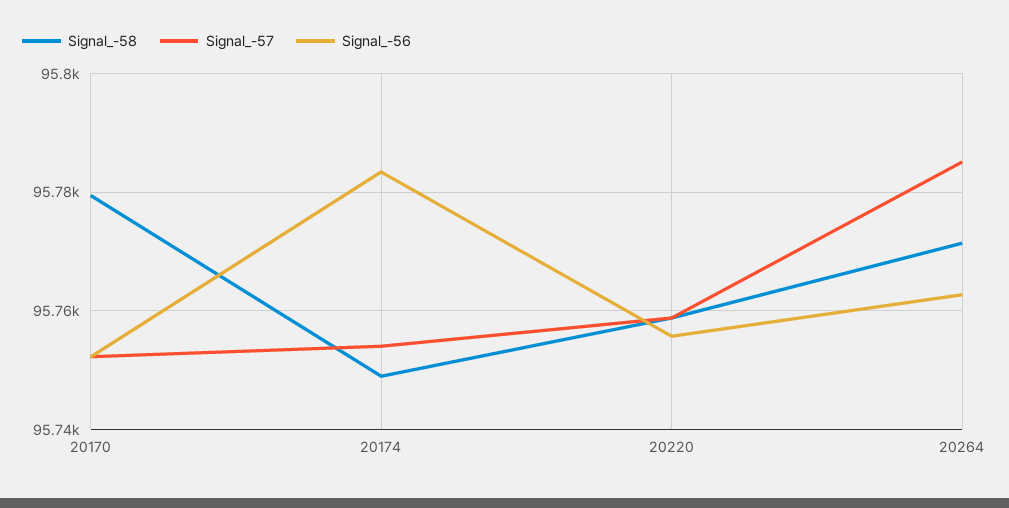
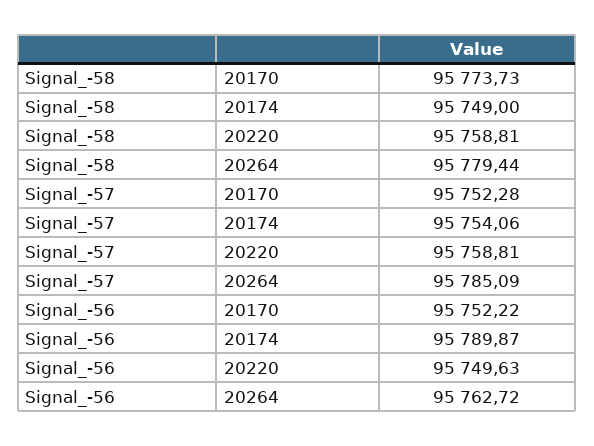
Signal_-58, 20170: 95780 -> 95773.73
Signal_-56, 20174: 95784 -> 95789.87
Signal_-56, 20220: 95756 -> 95749.63
Signal_-58, 20264: 95772 -> 95779.44

